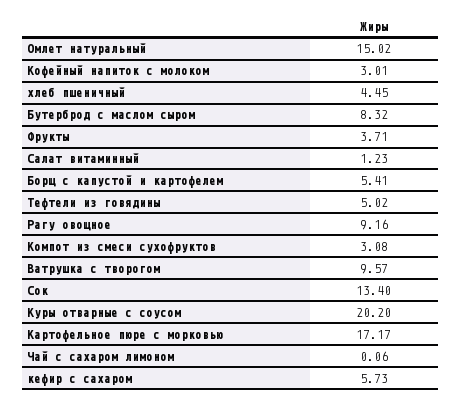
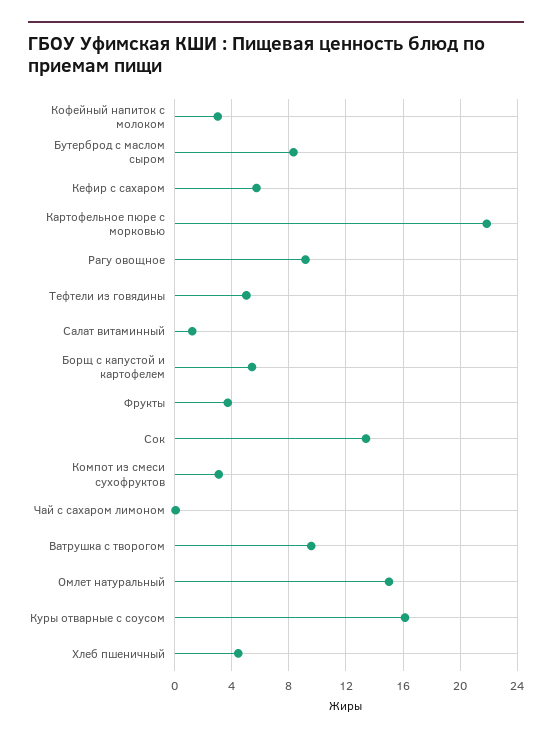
Куры отварные с соусом: 20.2 -> 16
Картофельное пюре с морковью: 17.17 -> 22

